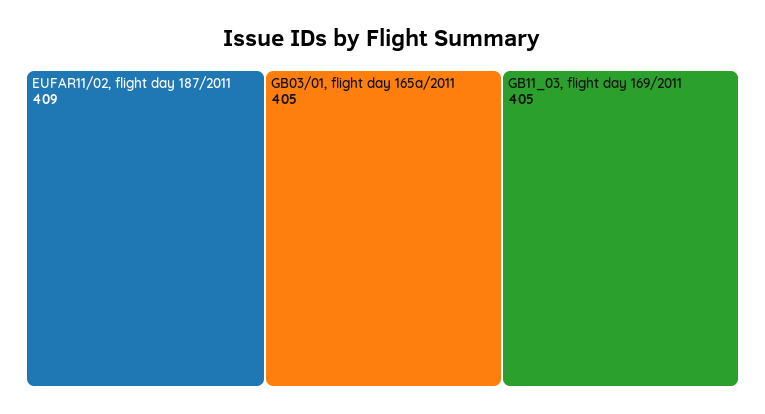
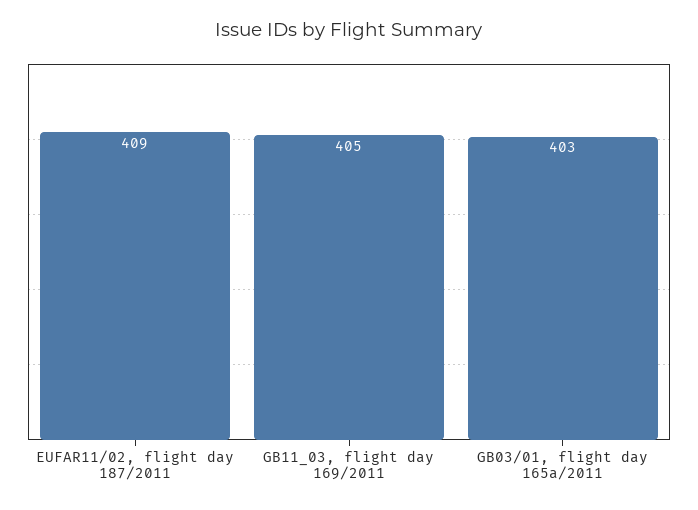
GB03/01, flight day 165a/2011: 405 -> 403

